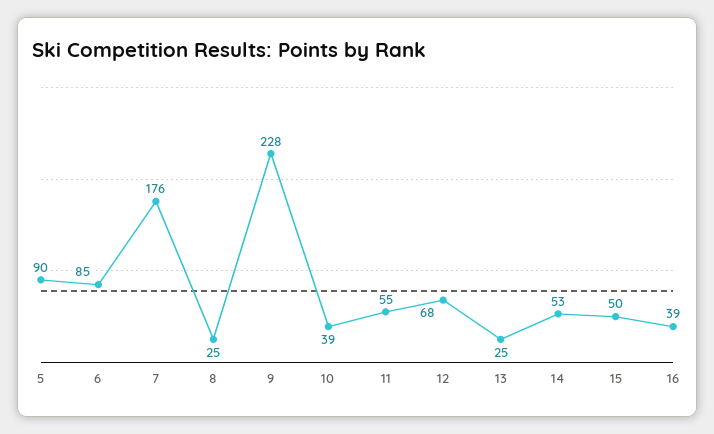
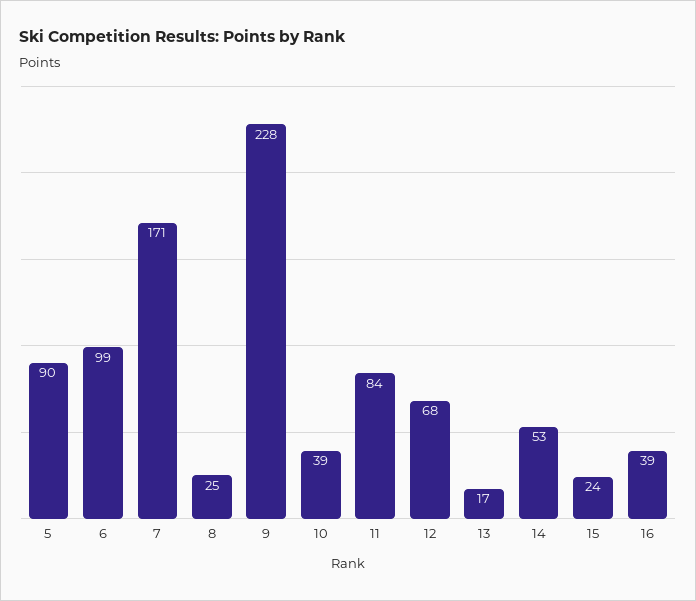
6: 85 -> 99
7: 176 -> 171
11: 55 -> 84
13: 25 -> 17
15: 50 -> 24

